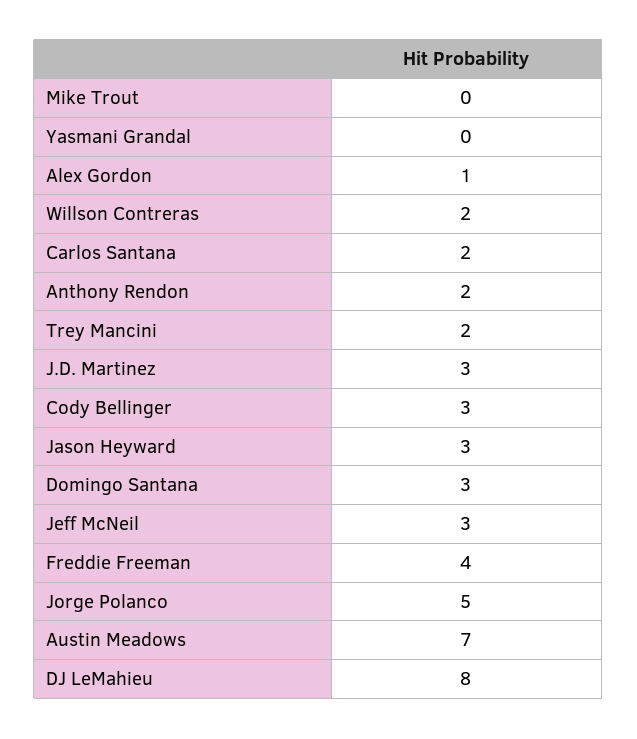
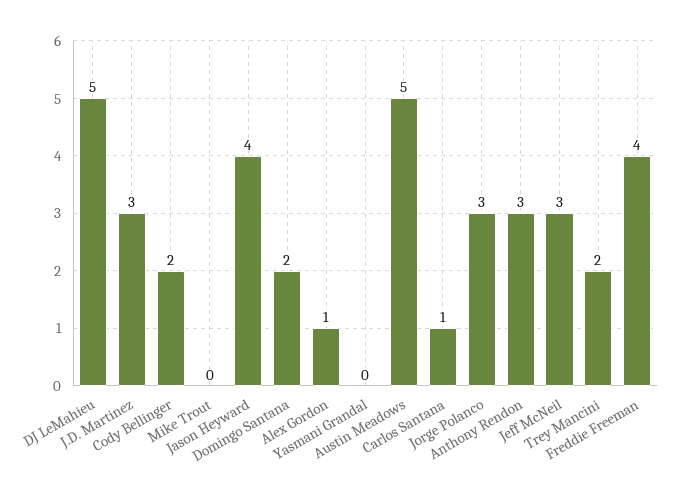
Willson Contreras: 2 -> none
Carlos Santana: 2 -> 1
Anthony Rendon: 2 -> 3
Cody Bellinger: 3 -> 2
Jason Heyward: 3 -> 4
Domingo Santana: 3 -> 2
Jorge Polanco: 5 -> 3
Austin Meadows: 7 -> 5
DJ LeMahieu: 8 -> 5

